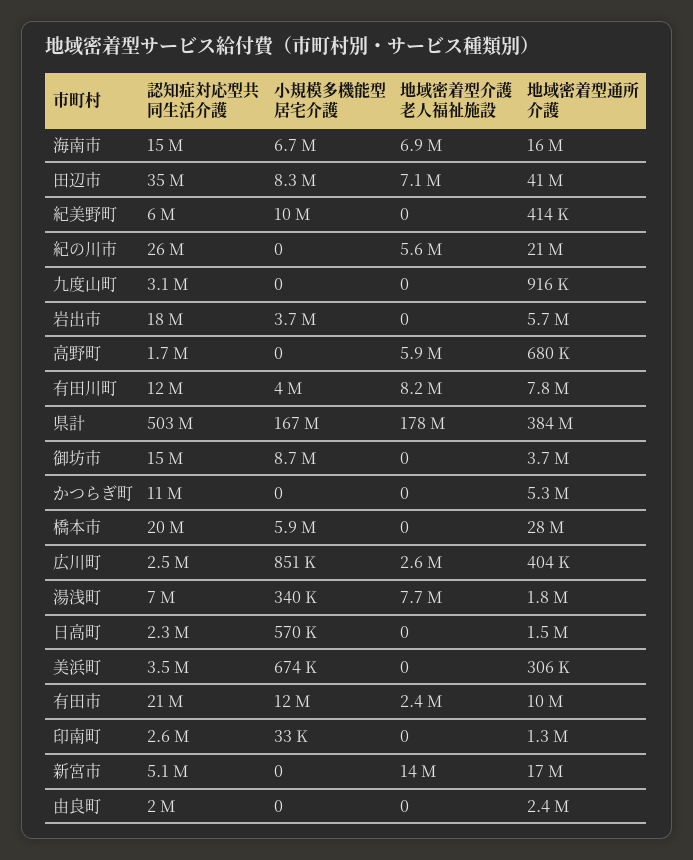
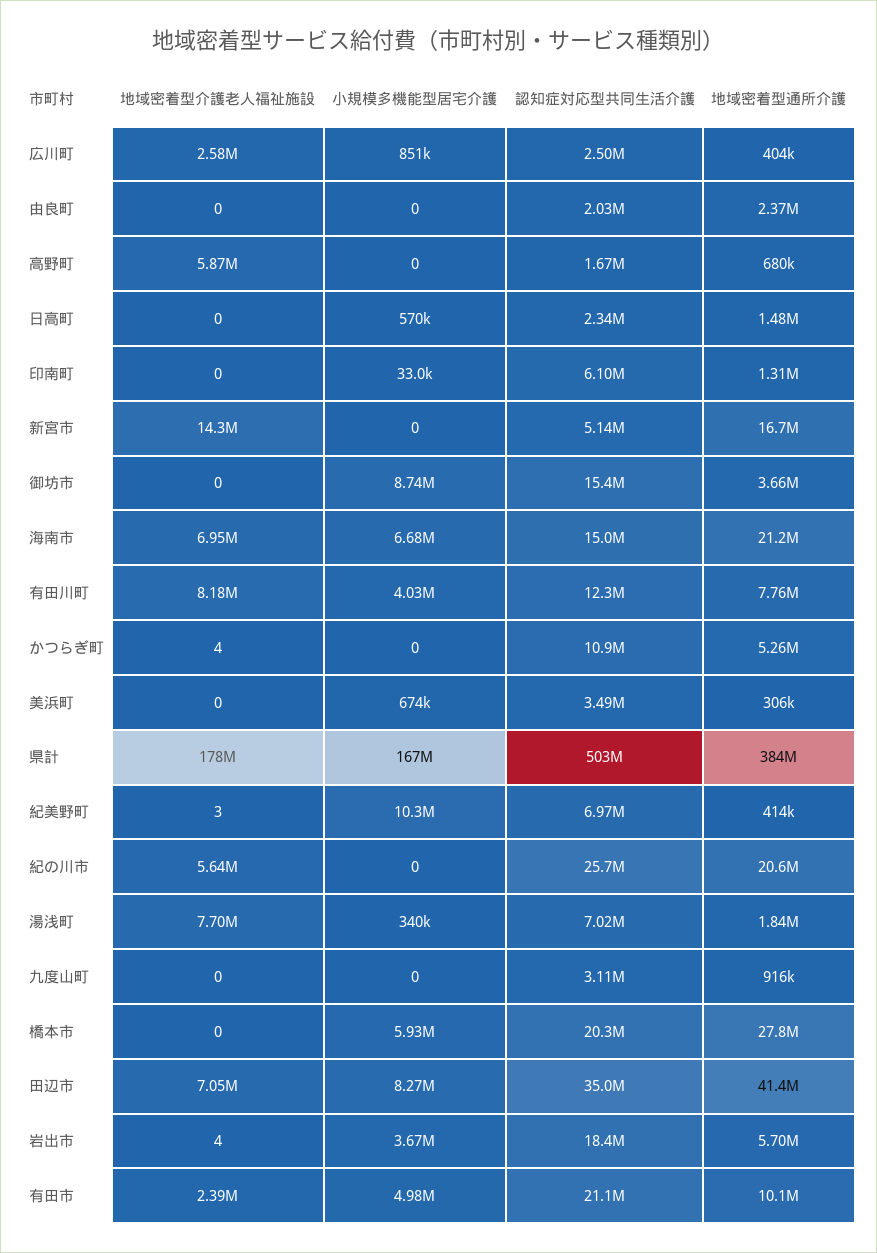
地域密着型通所介護, 海南市: 16000000 -> 21200000
認知症対応型共同生活介護, 紀美野町: 6000000 -> 6970000
地域密着型介護老人福祉施設, 紀美野町: 0 -> 3
地域密着型介護老人福祉施設, 岩出市: 0 -> 4
地域密着型介護老人福祉施設, かつらぎ町: 0 -> 4
小規模多機能型居宅介護, 有田市: 12000000 -> 4980000
認知症対応型共同生活介護, 印南町: 2600000 -> 6100000

